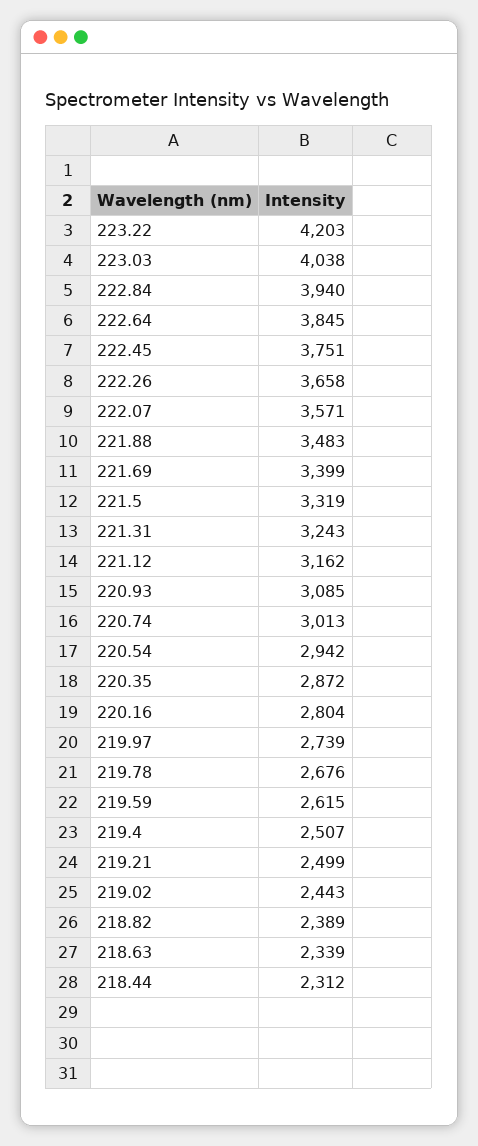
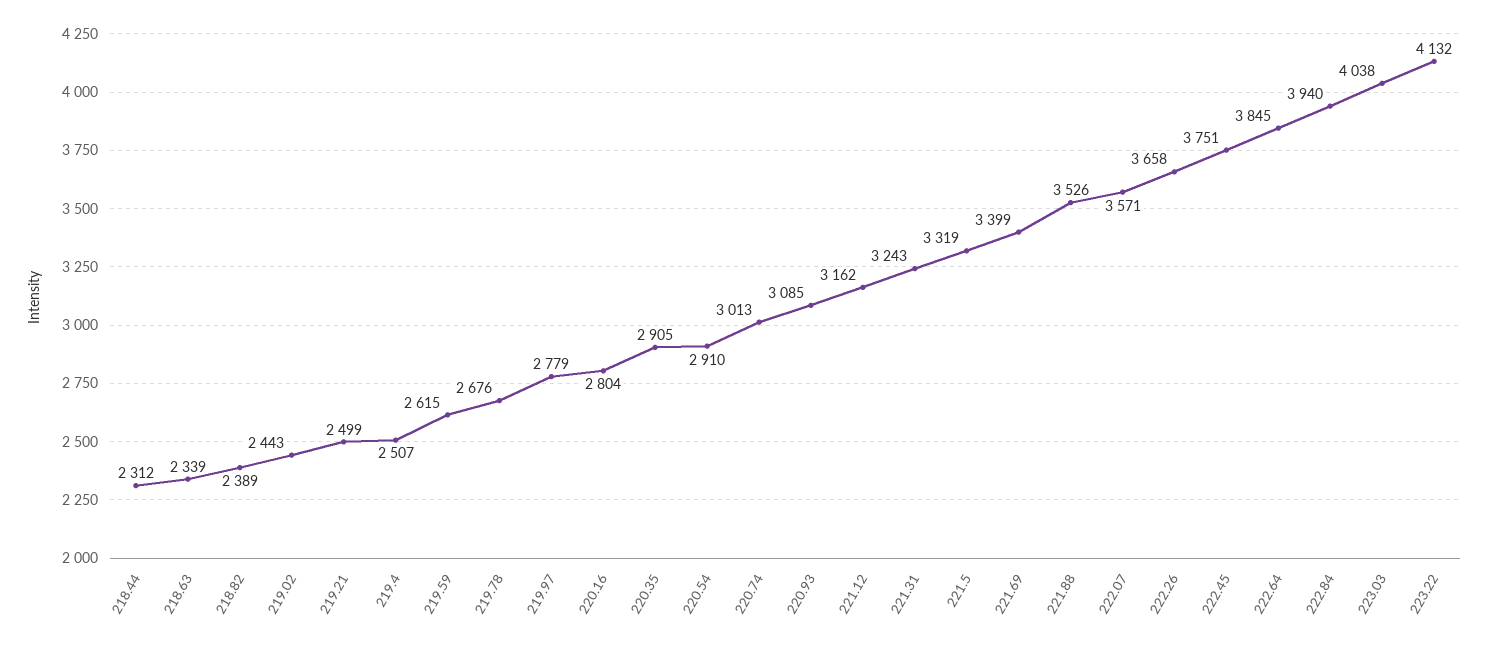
223.22: 4203 -> 4132
221.88: 3483 -> 3526
220.54: 2942 -> 2910
220.35: 2872 -> 2905
219.97: 2739 -> 2779

